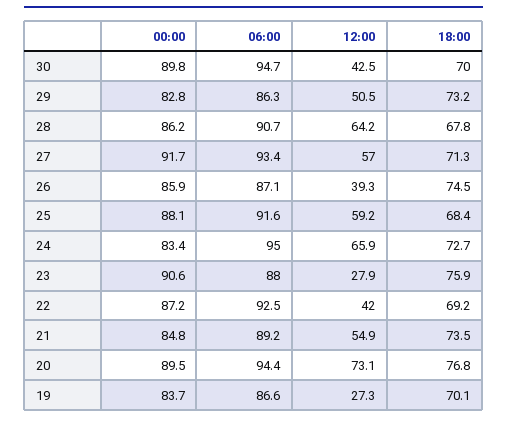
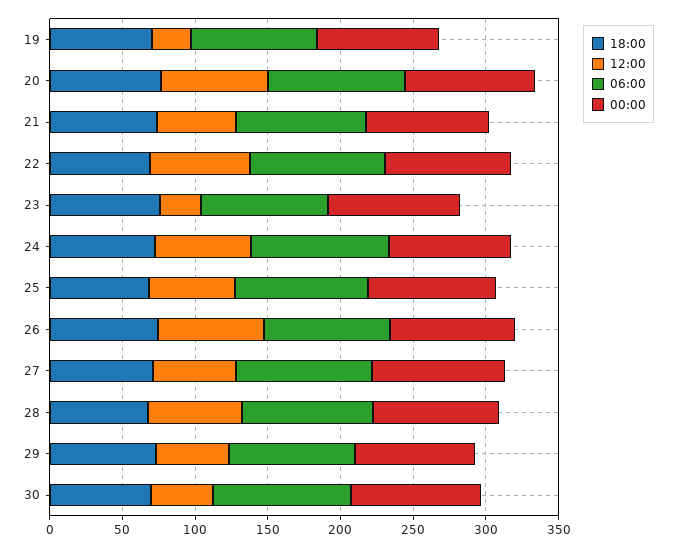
12:00, 26: 39.3 -> 70
12:00, 22: 42 -> 70

